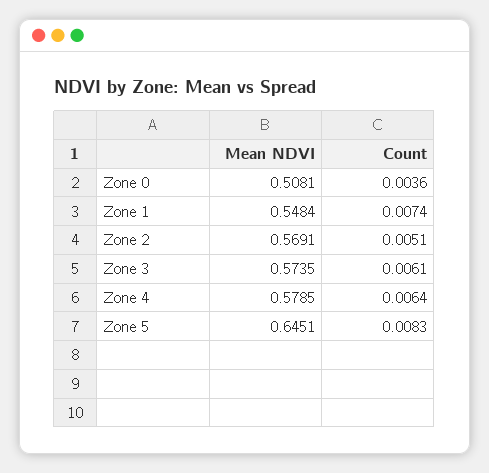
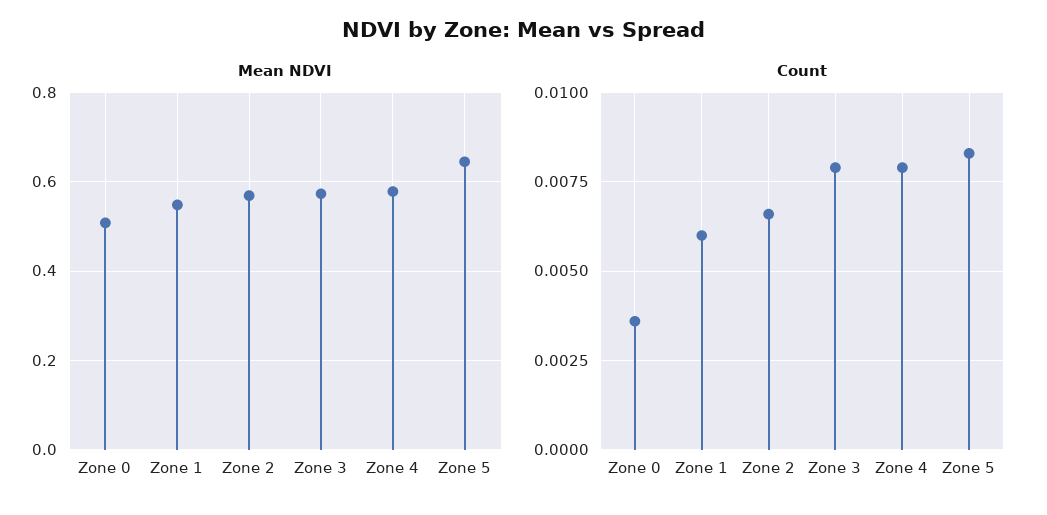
Count, Zone 1: 0.0074 -> 0.006
Count, Zone 2: 0.0051 -> 0.0065
Count, Zone 3: 0.0061 -> 0.008
Count, Zone 4: 0.0064 -> 0.008

